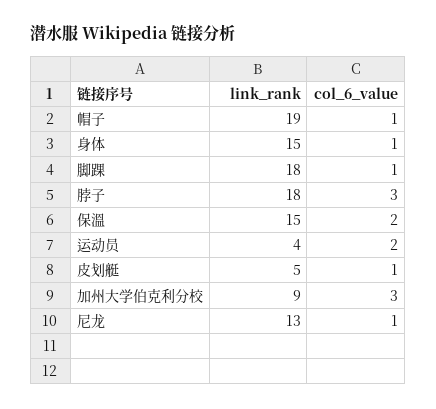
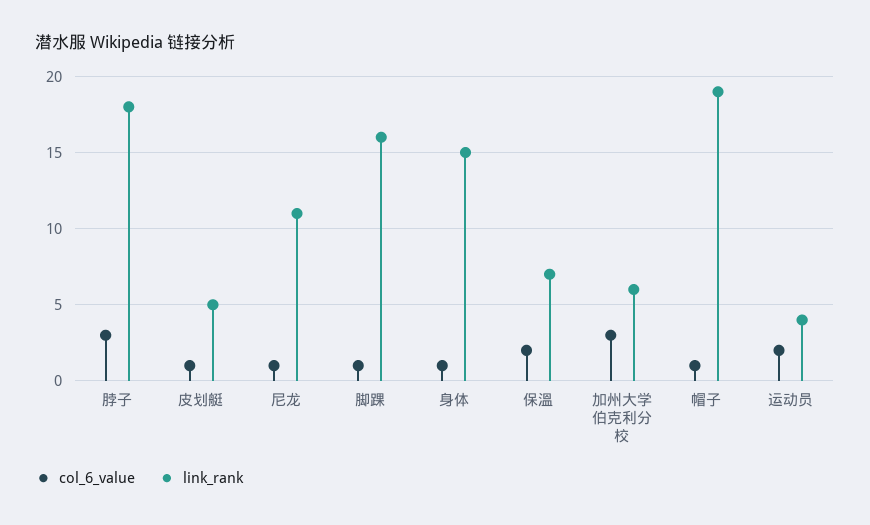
link_rank, 脚踝: 18 -> 16
link_rank, 保溫: 15 -> 7
link_rank, 加州大学伯克利分校: 9 -> 6
link_rank, 尼龙: 13 -> 11

